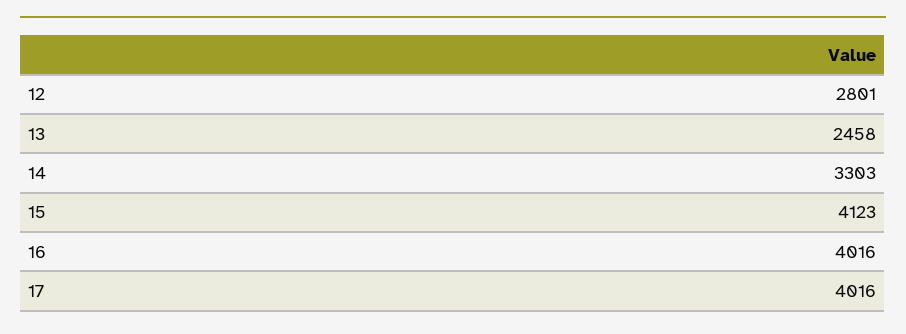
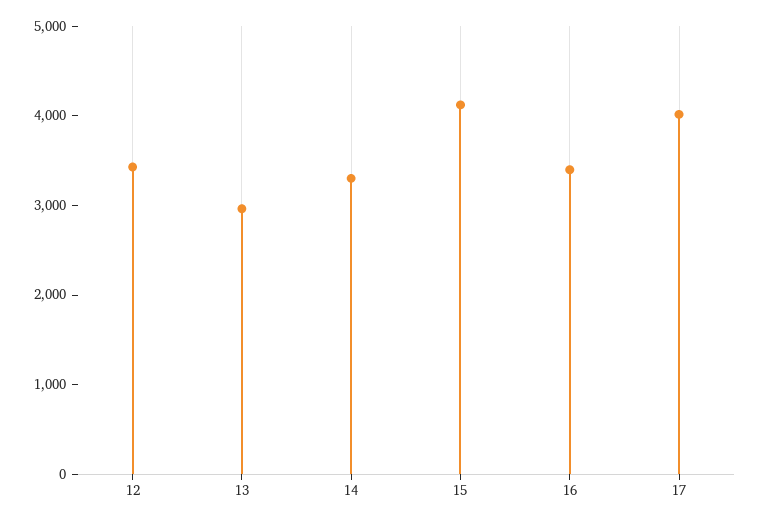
12: 2801 -> 3400
13: 2458 -> 3000
16: 4016 -> 3400

